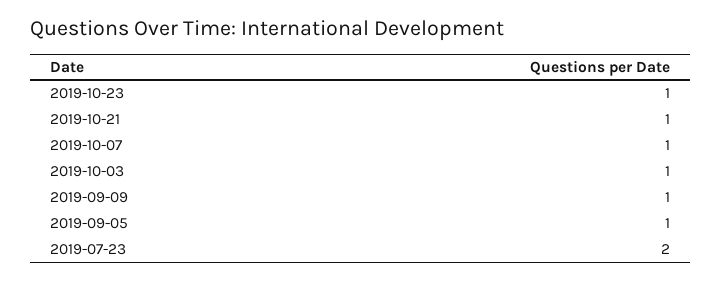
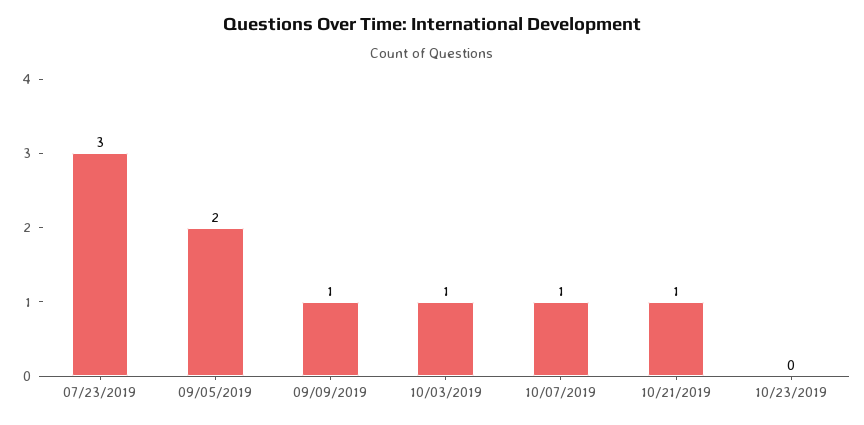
2019-10-23: 1 -> 0
2019-09-05: 1 -> 2
2019-07-23: 2 -> 3

